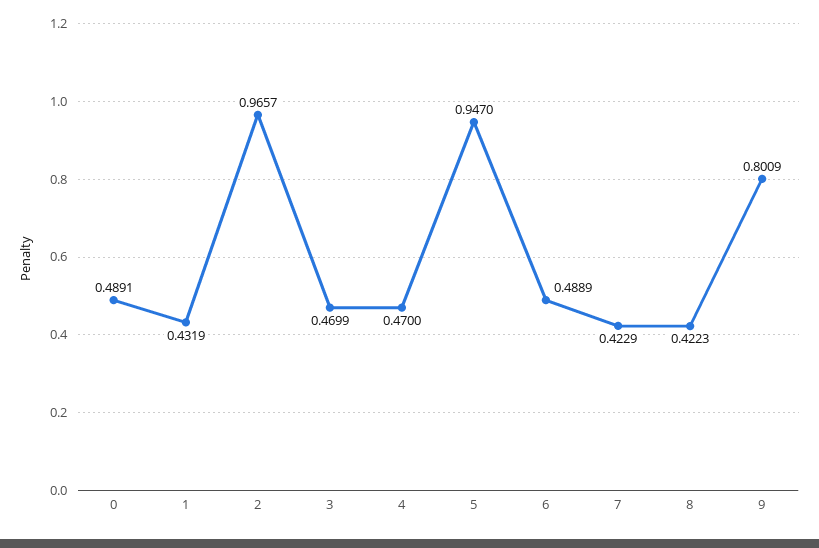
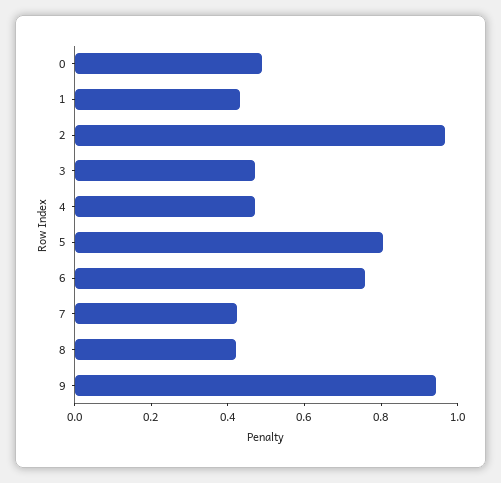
5: 0.947 -> 0.8
6: 0.4889 -> 0.75
9: 0.8009 -> 0.95

